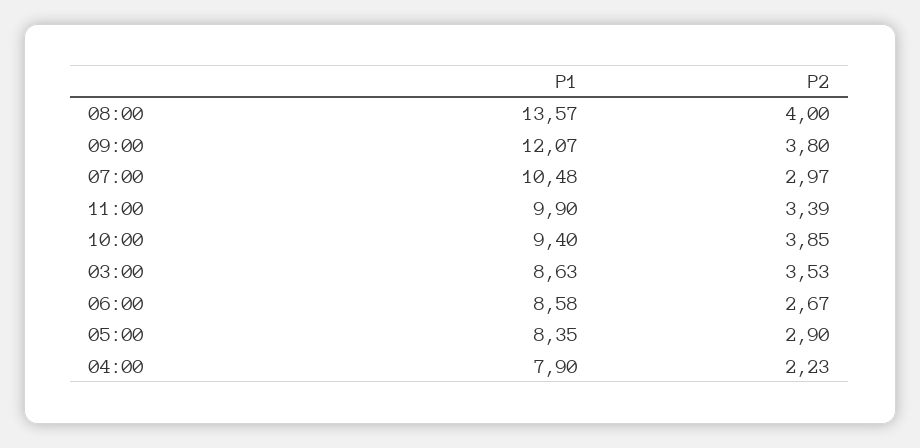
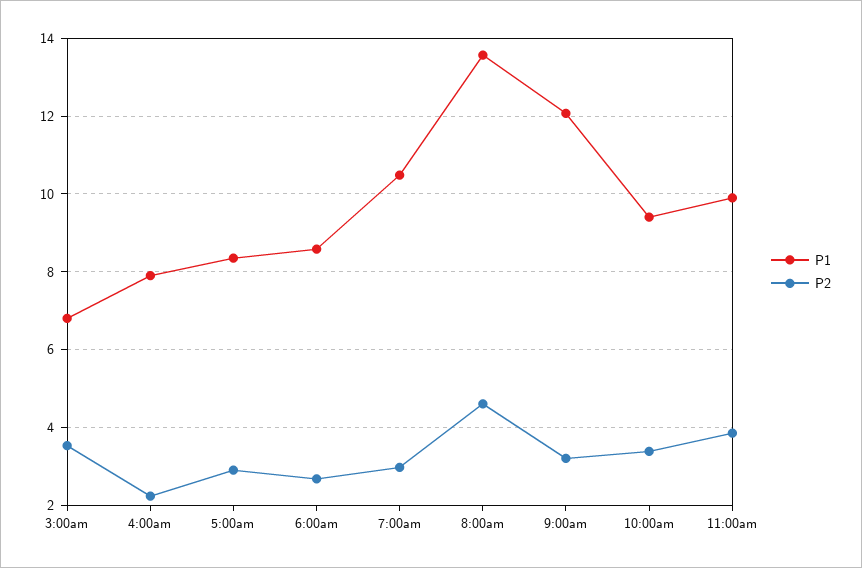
P2, 08:00: 4 -> 4.6
P2, 09:00: 3.8 -> 3.2
P2, 11:00: 3.39 -> 3.8
P2, 10:00: 3.85 -> 3.4
P1, 03:00: 8.63 -> 6.8

